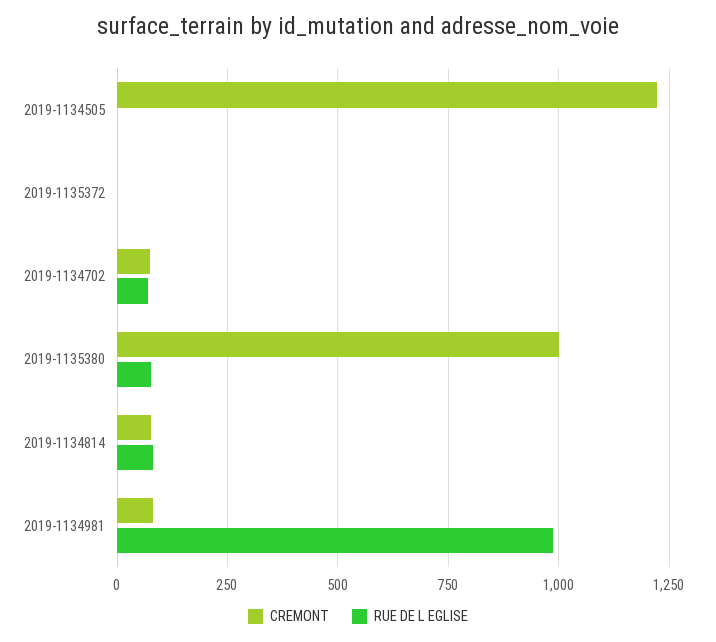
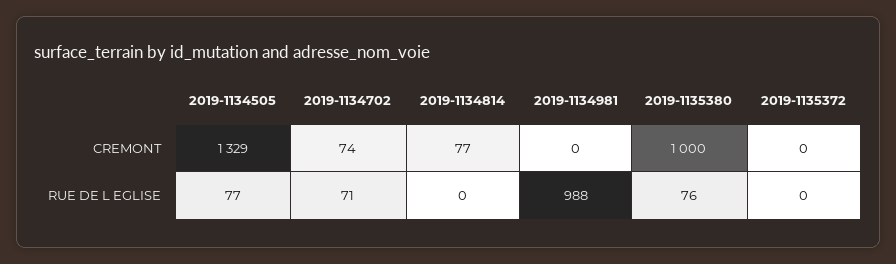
CREMONT, 2019-1134505: 1225 -> 1329
RUE DE L EGLISE, 2019-1134505: 0 -> 77
RUE DE L EGLISE, 2019-1134814: 75 -> 0
CREMONT, 2019-1134981: 75 -> 0

